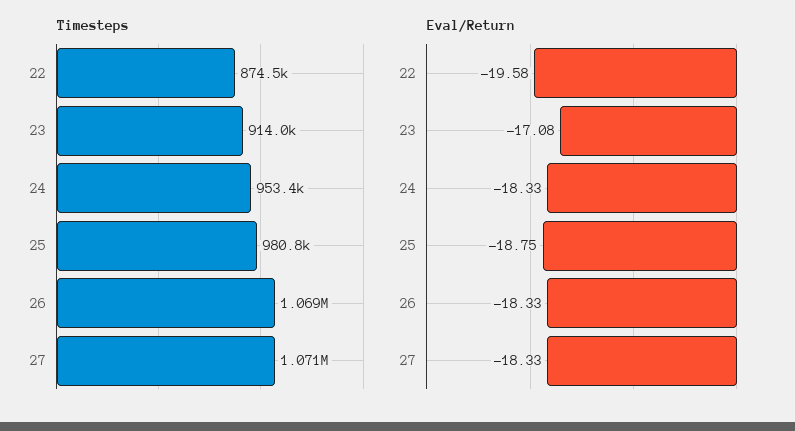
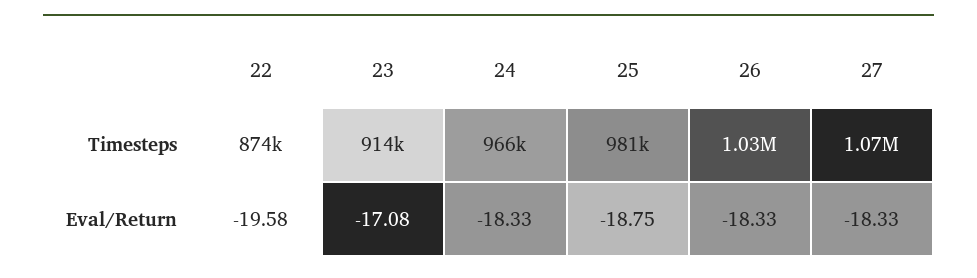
Timesteps, 24: 953400 -> 966000
Timesteps, 26: 1069000 -> 1030000

